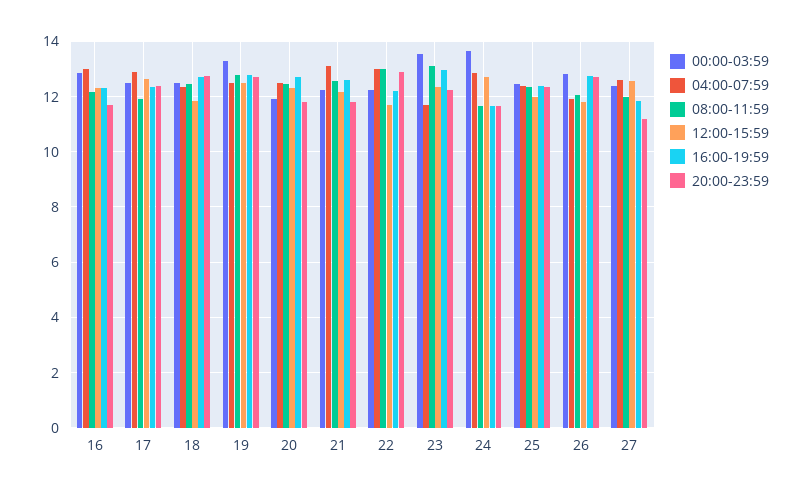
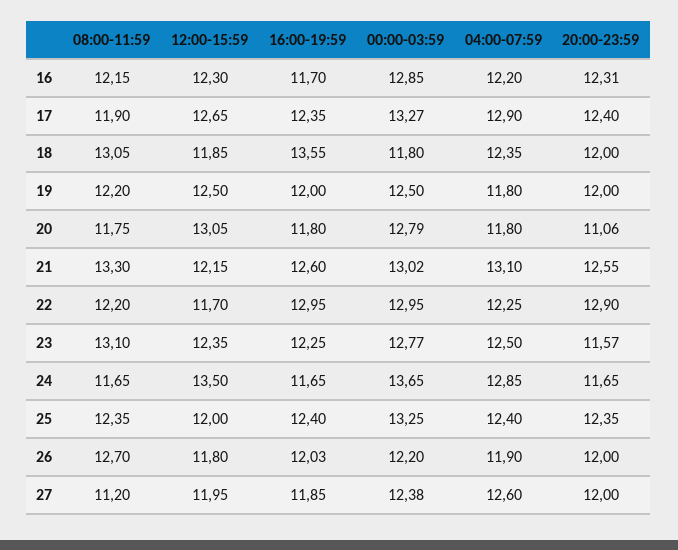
04:00-07:59, 16: 13 -> 12.2
16:00-19:59, 16: 12.25 -> 11.7
20:00-23:59, 16: 11.75 -> 12.31
00:00-03:59, 17: 12.5 -> 13.27
00:00-03:59, 18: 12.5 -> 11.8
08:00-11:59, 18: 12.5 -> 13.05
16:00-19:59, 18: 12.75 -> 13.55
20:00-23:59, 18: 12.75 -> 12
00:00-03:59, 19: 13.25 -> 12.5
04:00-07:59, 19: 12.5 -> 11.8
08:00-11:59, 19: 12.75 -> 12.2
16:00-19:59, 19: 12.75 -> 12
20:00-23:59, 19: 12.75 -> 12
00:00-03:59, 20: 12 -> 12.79
04:00-07:59, 20: 12.5 -> 11.8
08:00-11:59, 20: 12.5 -> 11.75
12:00-15:59, 20: 12.25 -> 13.05
16:00-19:59, 20: 12.75 -> 11.8
20:00-23:59, 20: 11.75 -> 11.06
00:00-03:59, 21: 12.25 -> 13.02
08:00-11:59, 21: 12.5 -> 13.3
20:00-23:59, 21: 11.75 -> 12.55
00:00-03:59, 22: 12.25 -> 12.95
04:00-07:59, 22: 13 -> 12.25
08:00-11:59, 22: 13 -> 12.2
16:00-19:59, 22: 12.25 -> 12.95
00:00-03:59, 23: 13.5 -> 12.77
04:00-07:59, 23: 11.75 -> 12.5
16:00-19:59, 23: 13 -> 12.25
20:00-23:59, 23: 12.25 -> 11.57
12:00-15:59, 24: 12.75 -> 13.5
00:00-03:59, 25: 12.5 -> 13.25
00:00-03:59, 26: 12.75 -> 12.2
08:00-11:59, 26: 12 -> 12.7
16:00-19:59, 26: 12.75 -> 12.03
20:00-23:59, 26: 12.75 -> 12
08:00-11:59, 27: 12 -> 11.2
12:00-15:59, 27: 12.5 -> 11.95
20:00-23:59, 27: 11.25 -> 12

